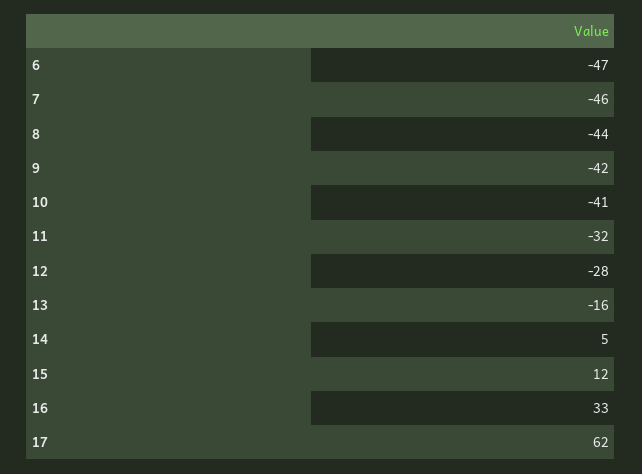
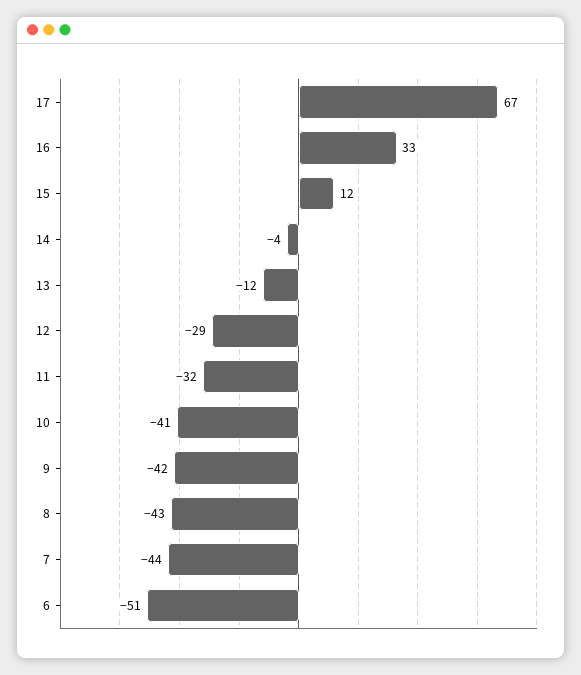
6: -47 -> -51
7: -46 -> -44
8: -44 -> -43
12: -28 -> -29
13: -16 -> -12
14: 5 -> -4
17: 62 -> 67

